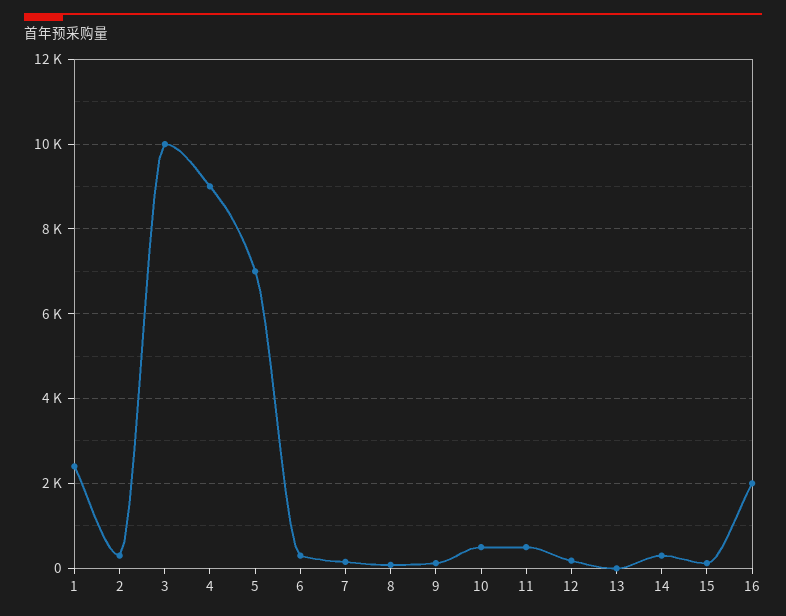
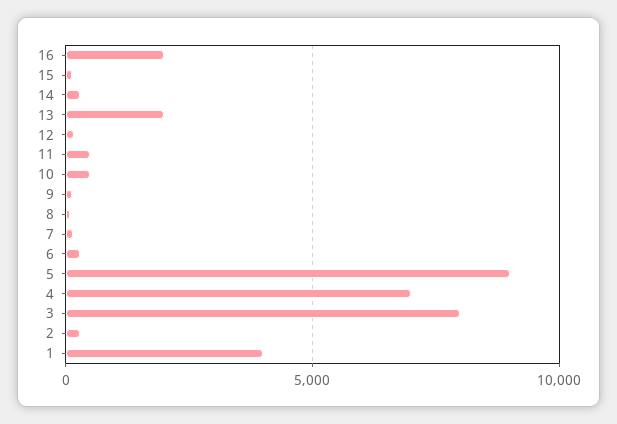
1: 2400 -> 4000
3: 10000 -> 8000
4: 9000 -> 7000
5: 7000 -> 9000
13: 0 -> 2000

